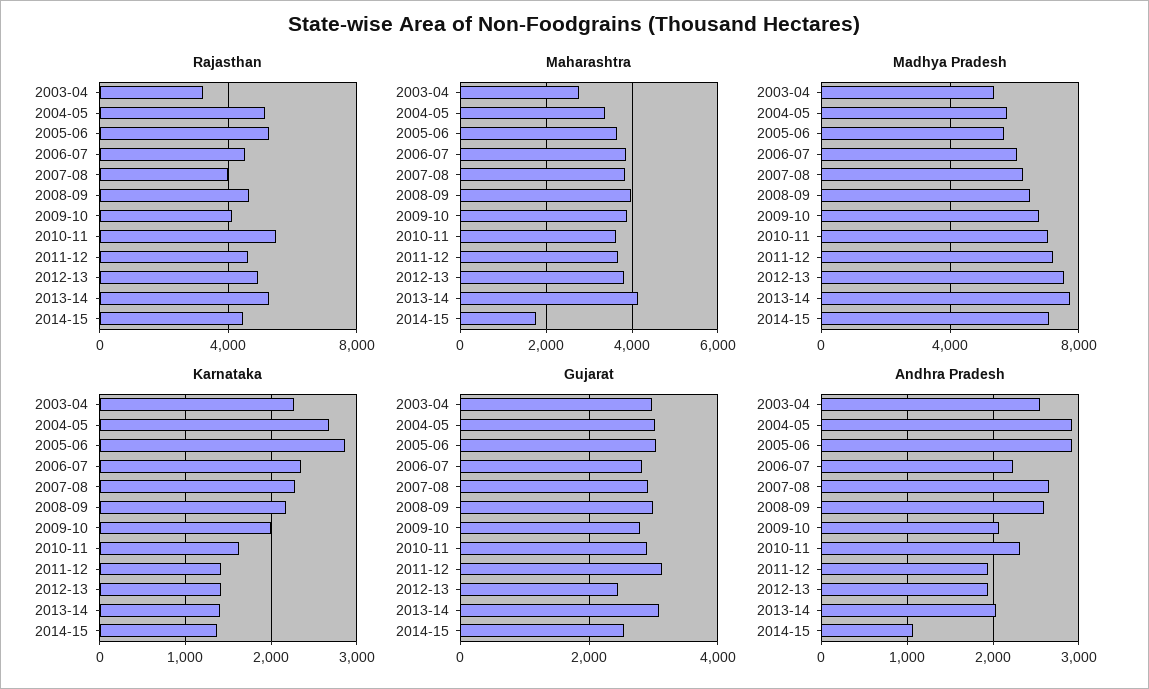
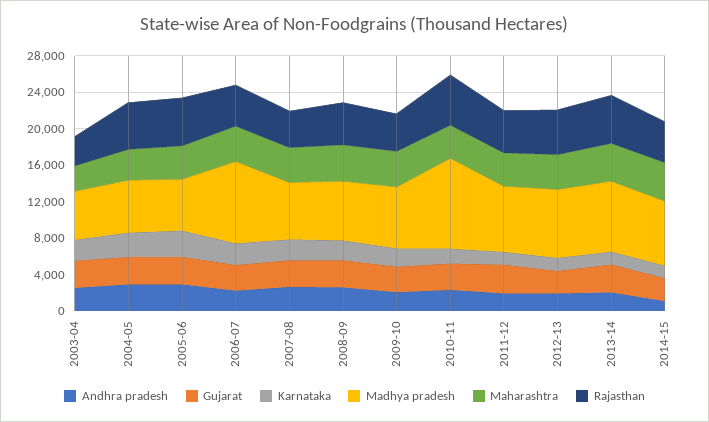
Maharashtra, 2014-15: 1800 -> 4000
Madhya Pradesh, 2006-07: 6000 -> 9000
Madhya Pradesh, 2010-11: 7000 -> 10000

